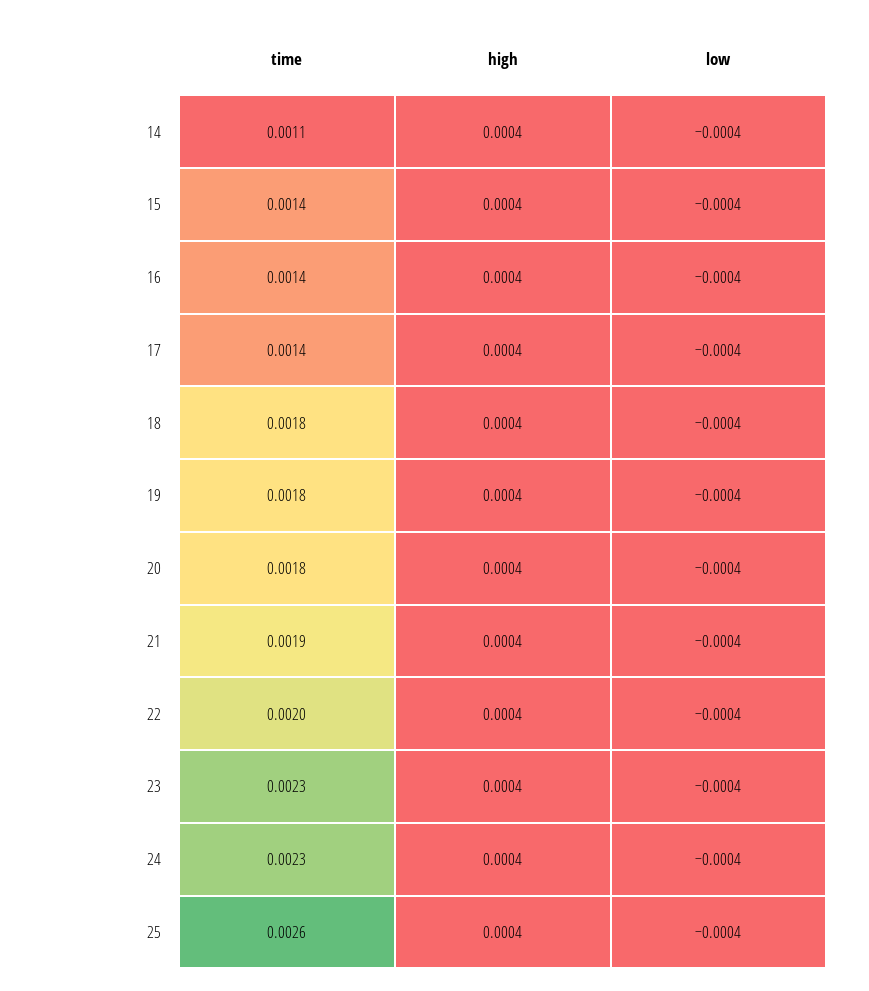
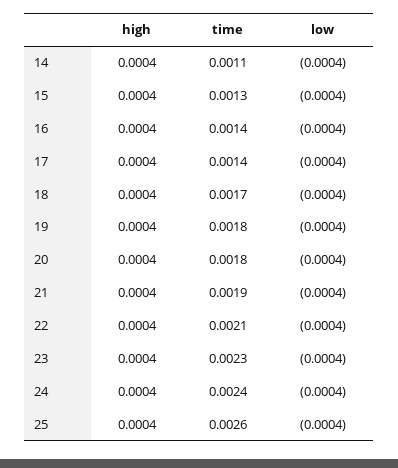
time, 15: 0.0014 -> 0.0013
time, 18: 0.0018 -> 0.0017
time, 22: 0.002 -> 0.0021
time, 24: 0.0023 -> 0.0024

